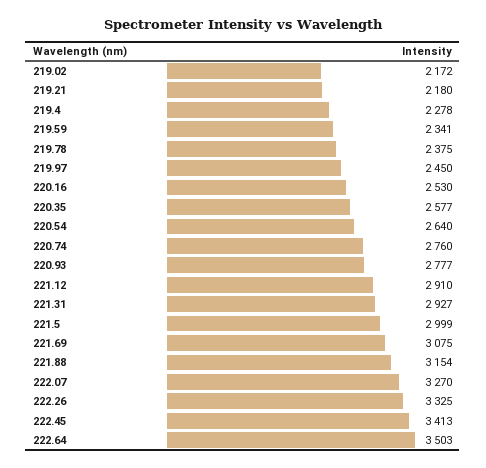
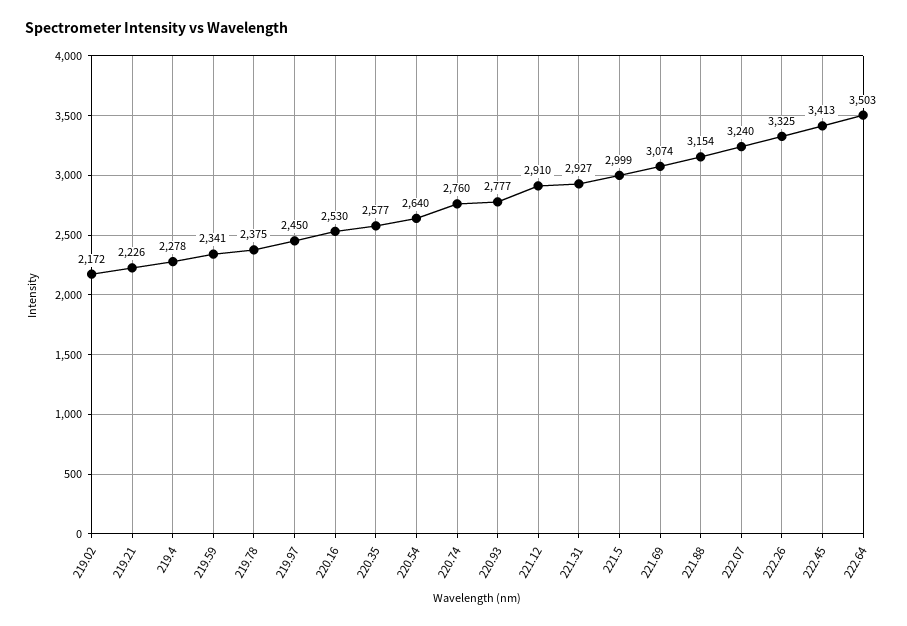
219.21: 2180 -> 2226
221.69: 3075 -> 3074
222.07: 3270 -> 3240

